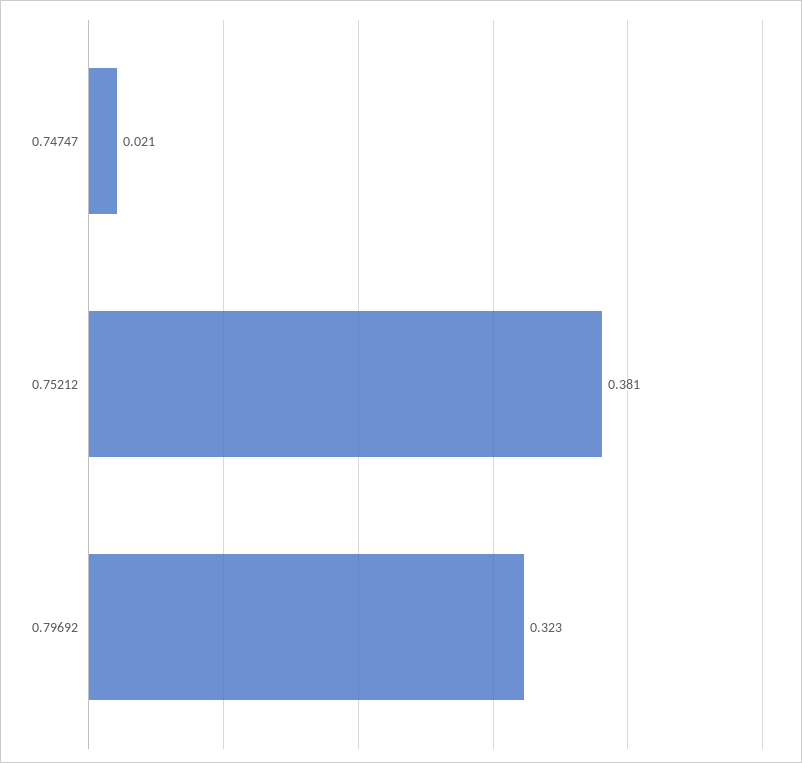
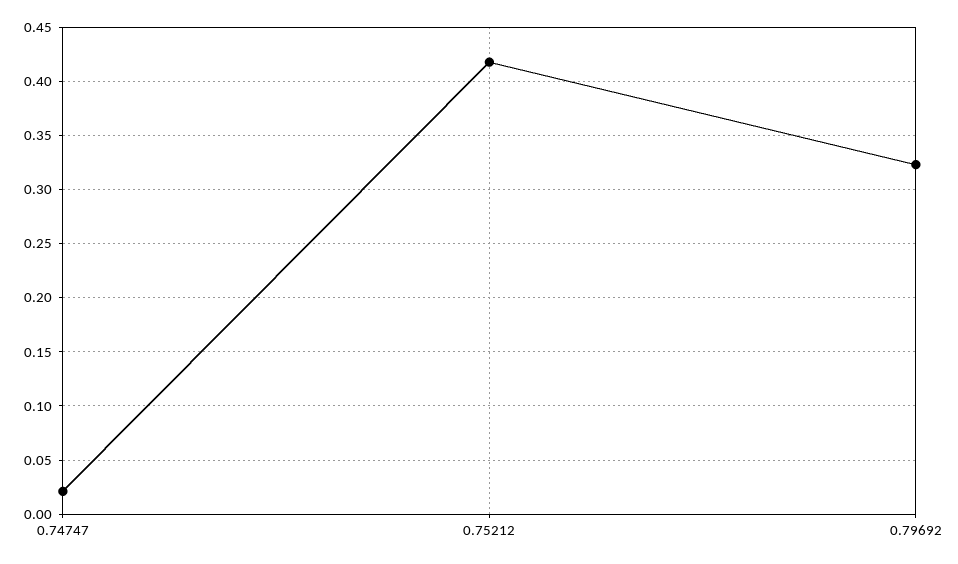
0.75212: 0.381 -> 0.42

